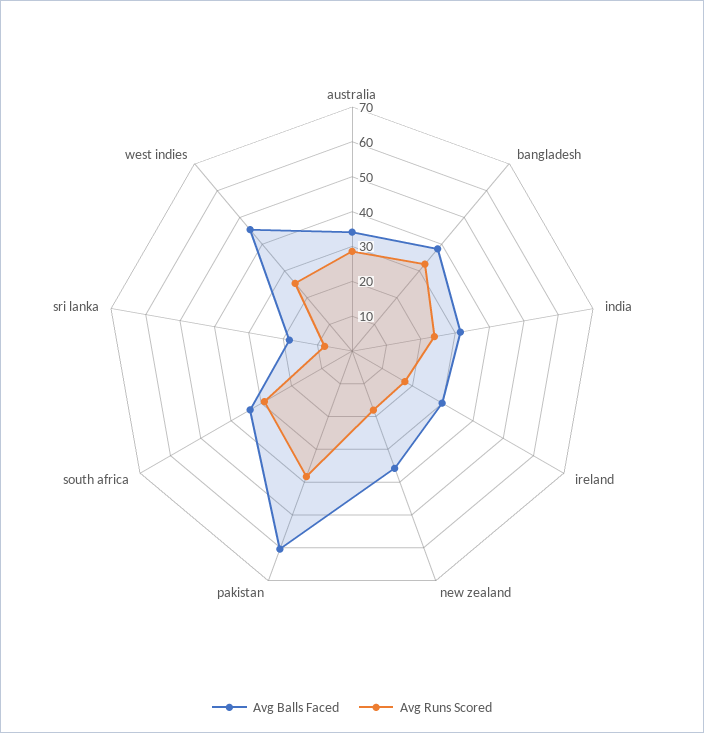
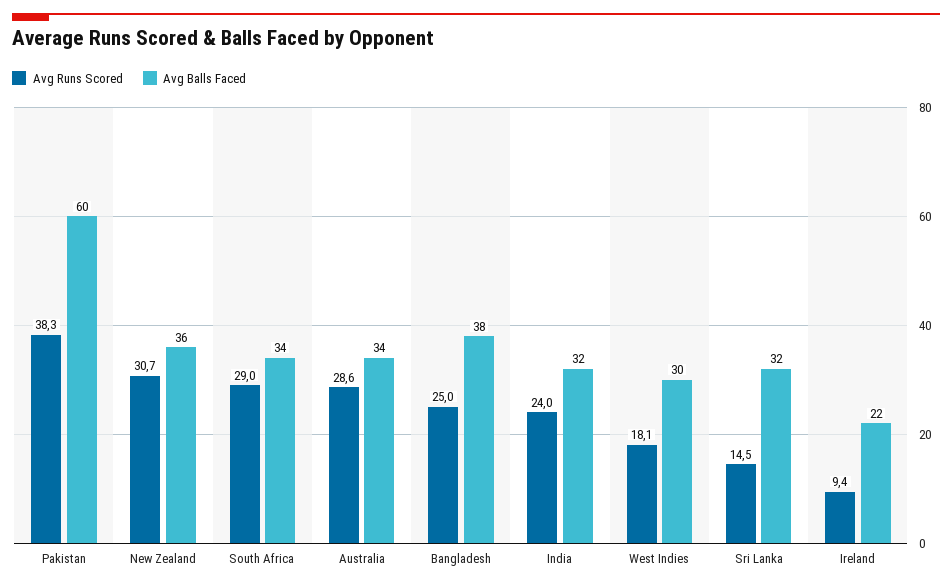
Avg Runs Scored, bangladesh: 32.5 -> 25
Avg Balls Faced, ireland: 30 -> 22
Avg Runs Scored, ireland: 17.5 -> 9.4
Avg Runs Scored, new zealand: 17.5 -> 30.7
Avg Balls Faced, sri lanka: 17.5 -> 32
Avg Runs Scored, sri lanka: 7.5 -> 14.5
Avg Balls Faced, west indies: 45 -> 30
Avg Runs Scored, west indies: 25 -> 18.1

